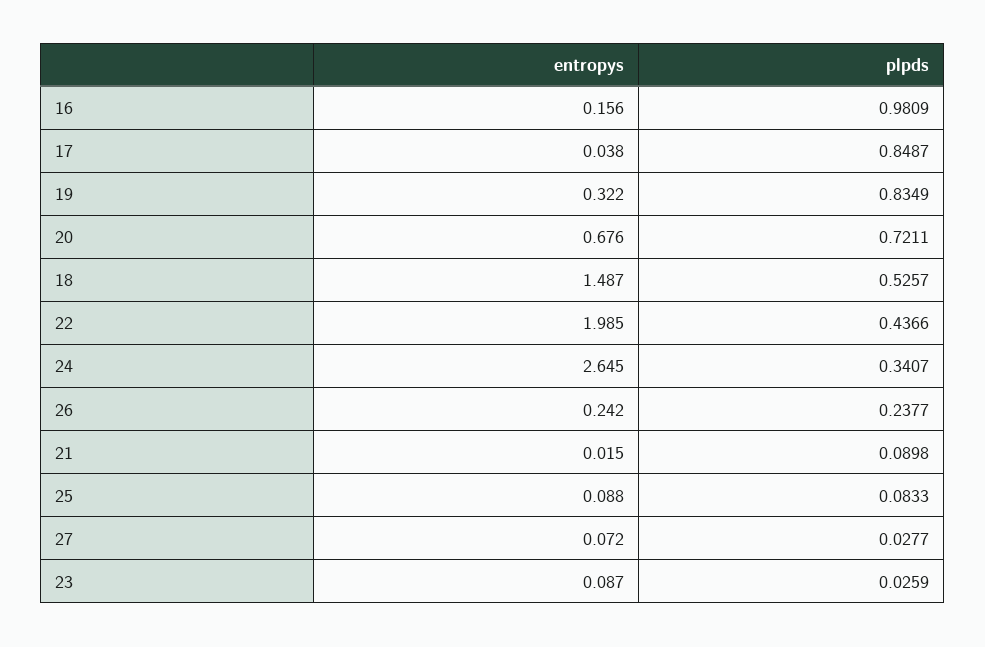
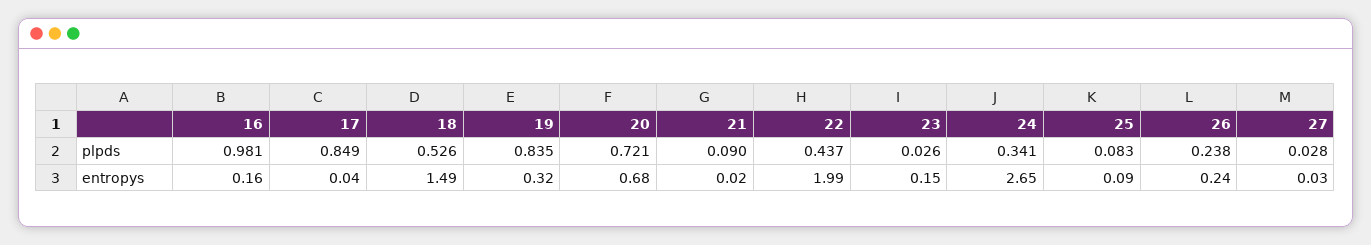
entropys, 27: 0.072 -> 0.03
entropys, 23: 0.087 -> 0.15

